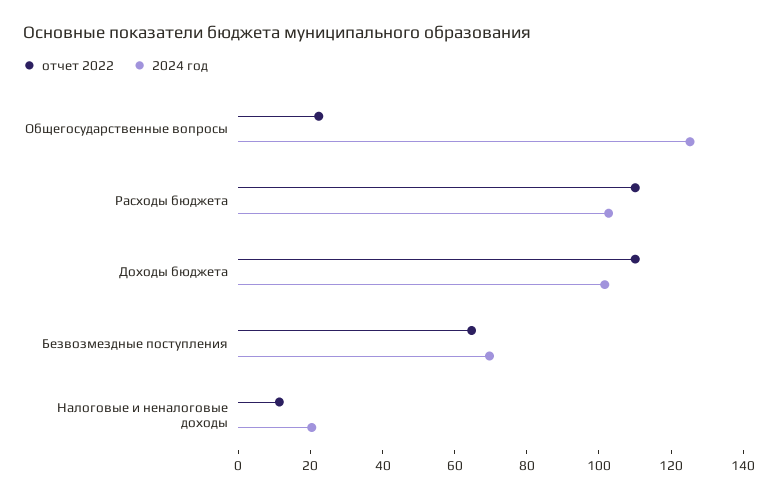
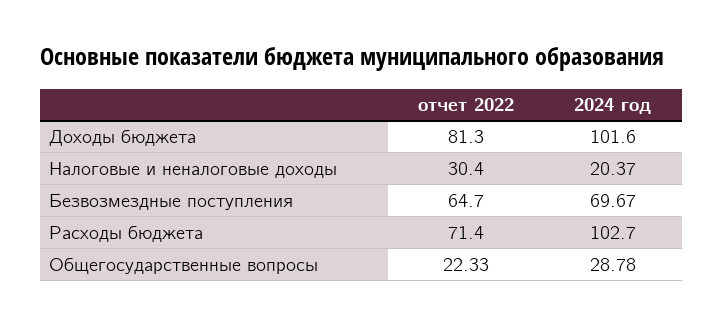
2024 год, Общегосударственные вопросы: 125 -> 28.78
отчет 2022, Расходы бюджета: 110 -> 71.4
отчет 2022, Доходы бюджета: 110 -> 81.3
отчет 2022, Налоговые и неналоговые доходы: 10 -> 30.4

